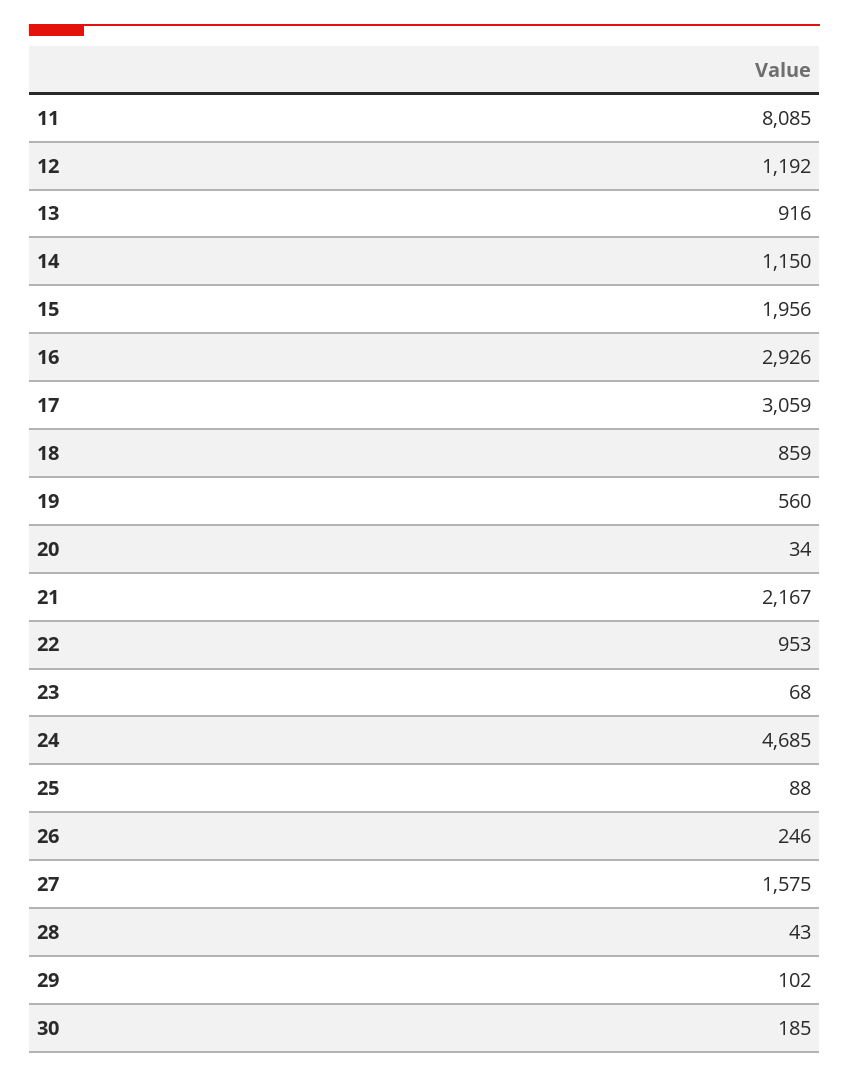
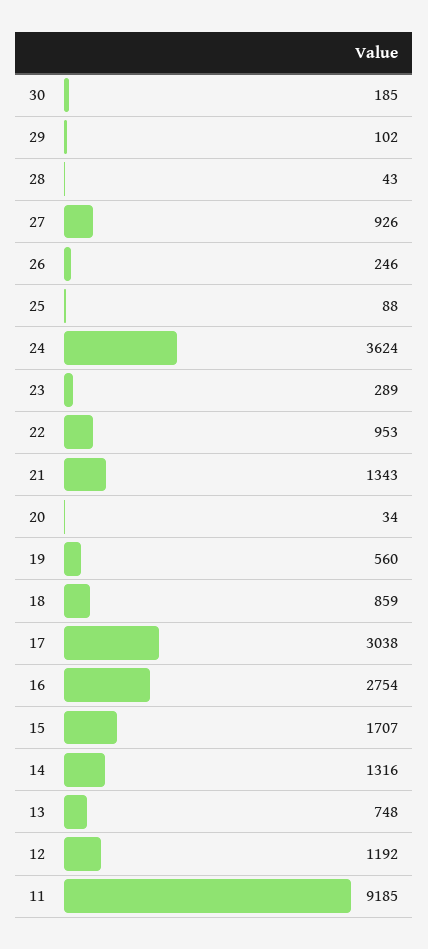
11: 8085 -> 9185
13: 916 -> 748
14: 1150 -> 1316
15: 1956 -> 1707
16: 2926 -> 2754
17: 3059 -> 3038
21: 2167 -> 1343
23: 68 -> 289
24: 4685 -> 3624
27: 1575 -> 926

